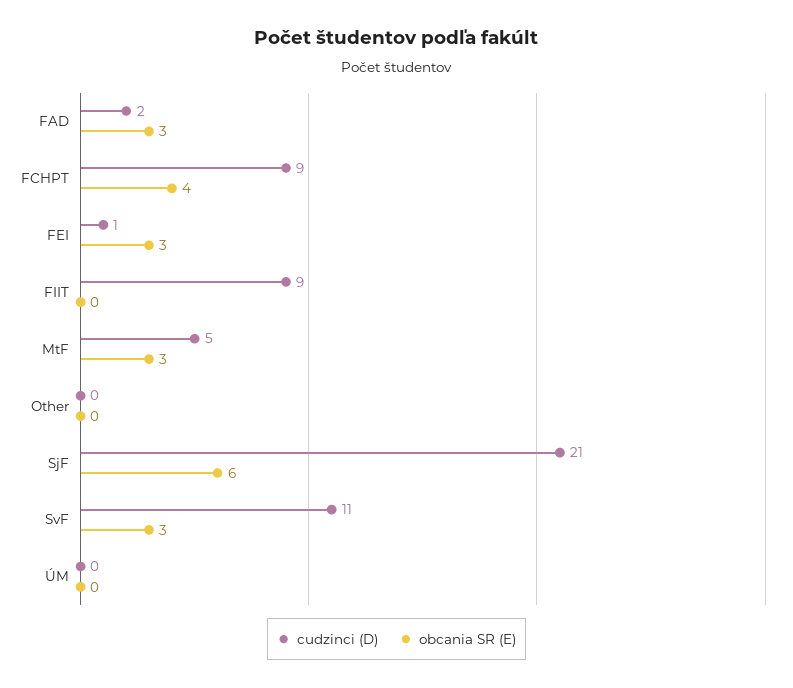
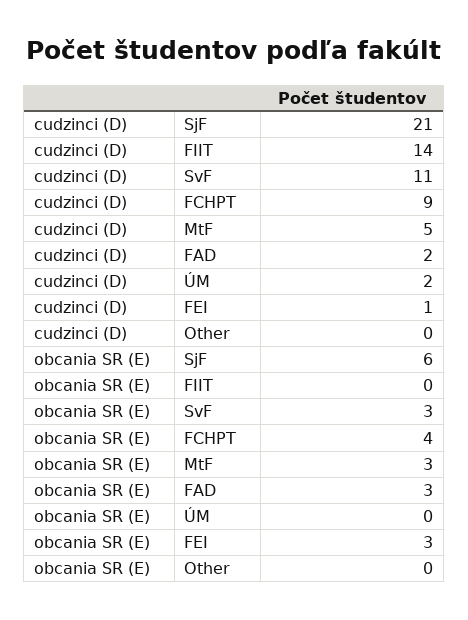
cudzinci (D), FIIT: 9 -> 14
cudzinci (D), ÚM: 0 -> 2

